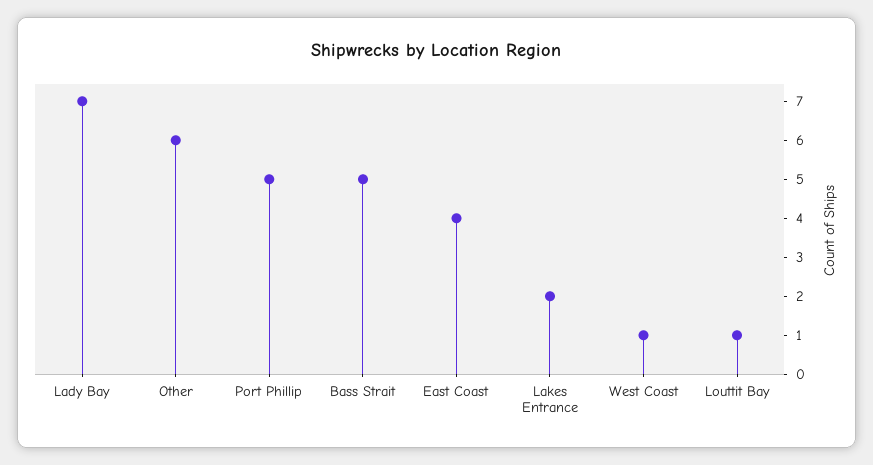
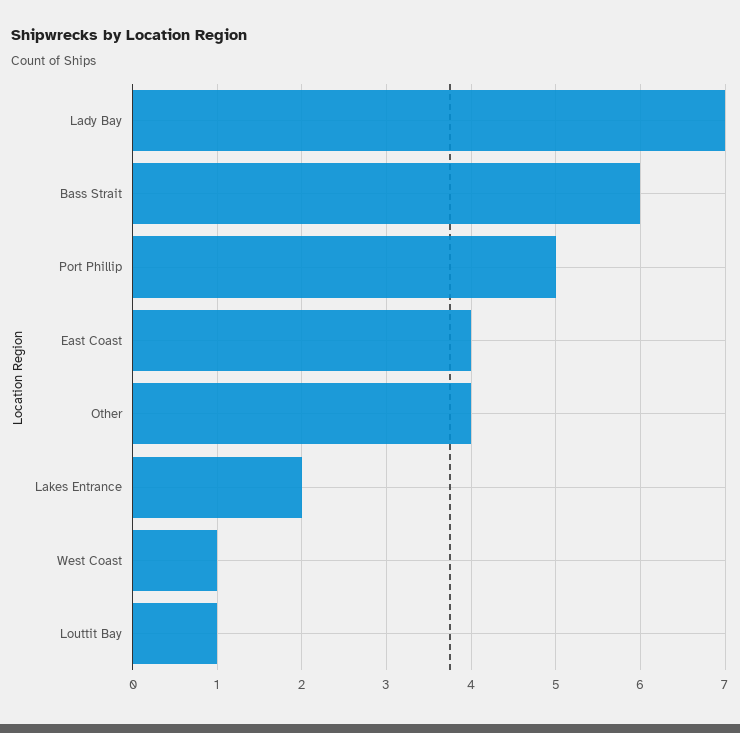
Other: 6 -> 4
Bass Strait: 5 -> 6

